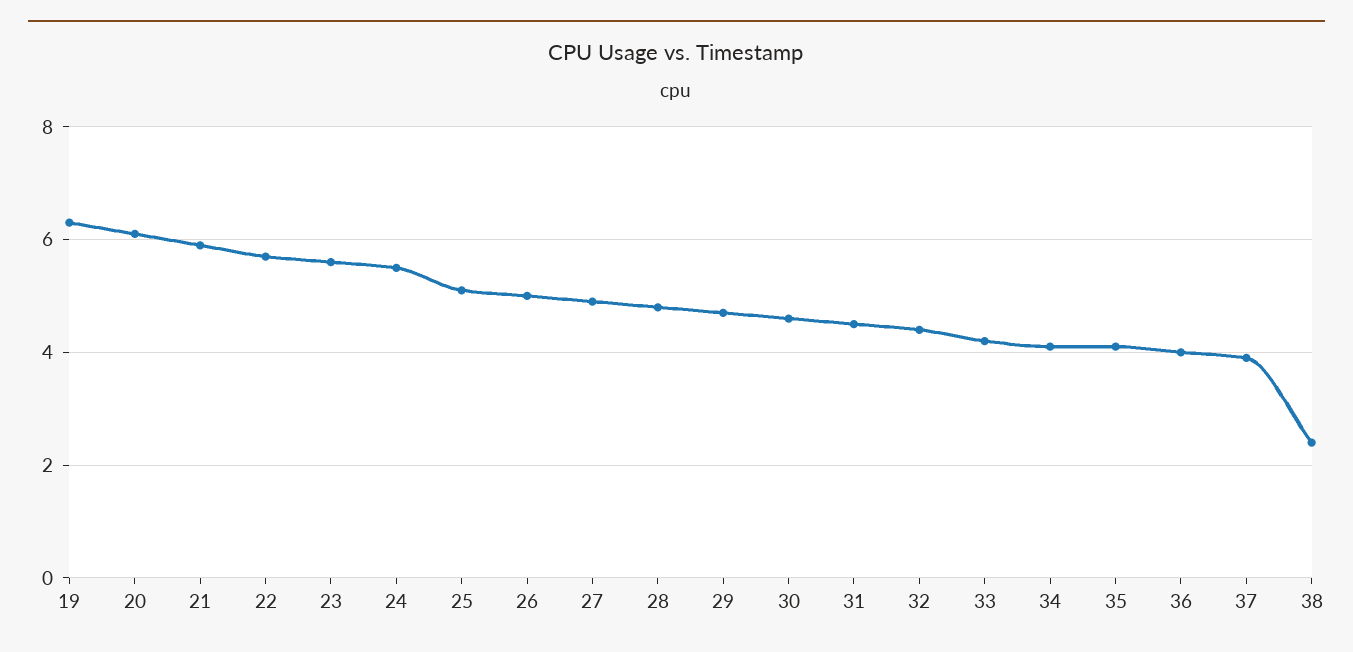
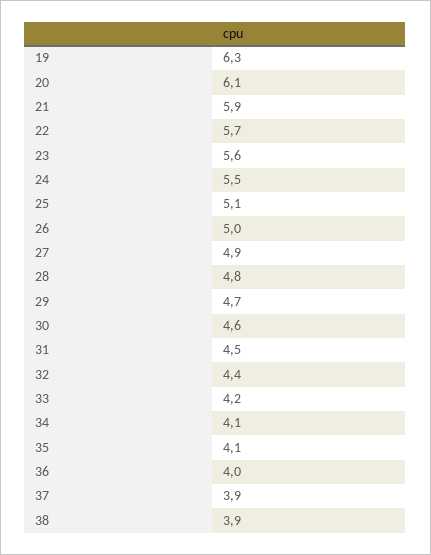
38: 2.5 -> 3.9

